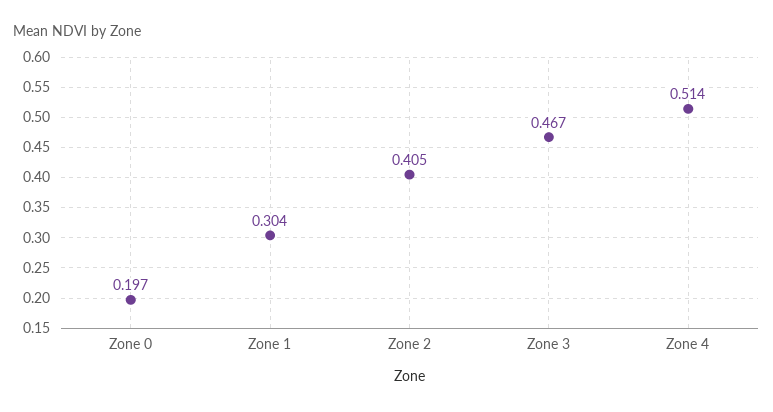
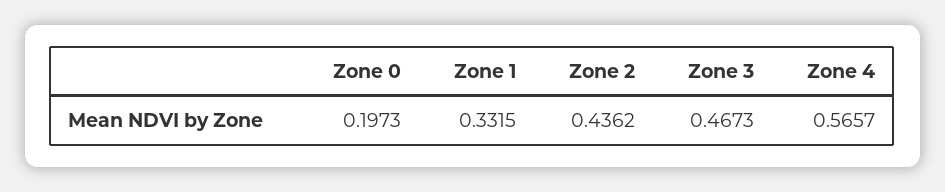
Zone 1: 0.304 -> 0.3315
Zone 2: 0.405 -> 0.4362
Zone 4: 0.514 -> 0.5657

